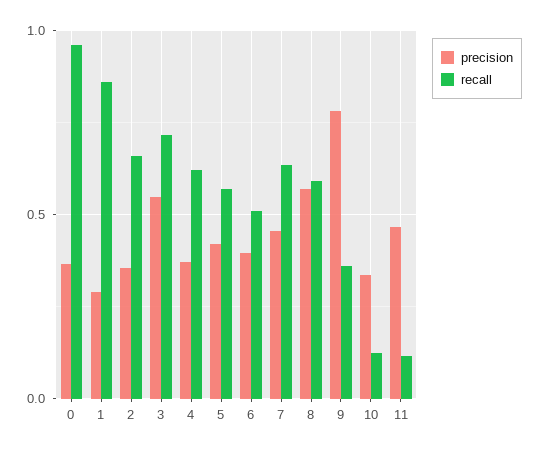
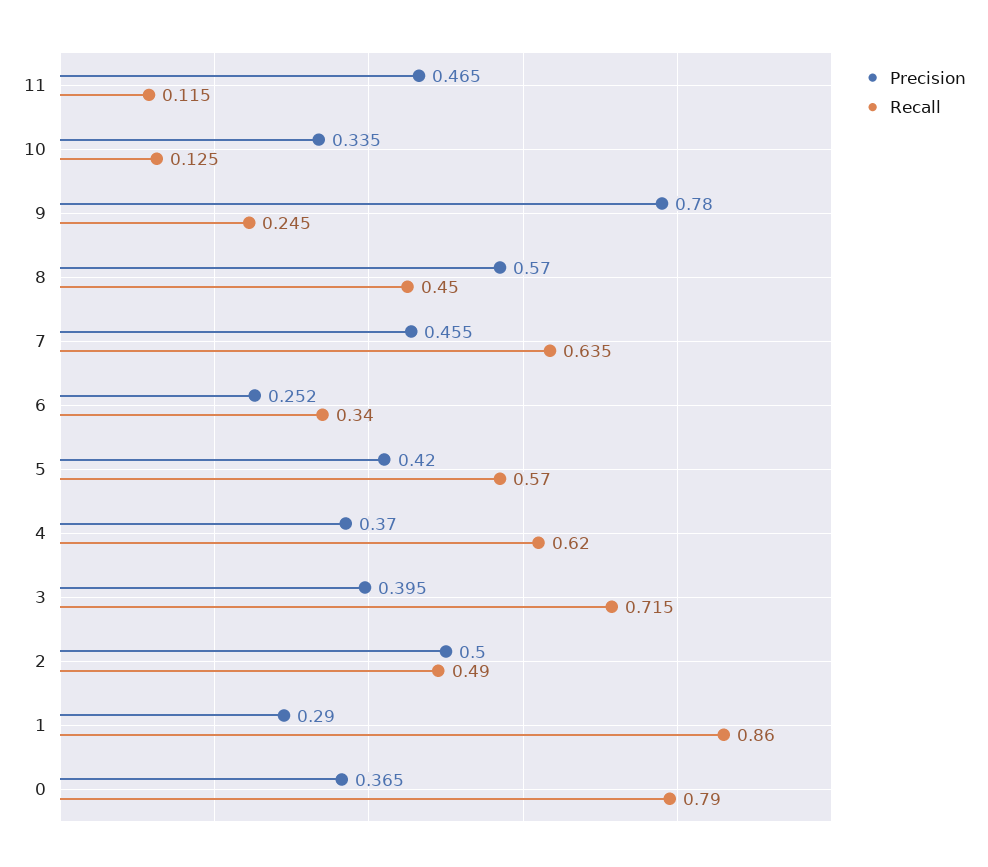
recall, 0: 0.95 -> 0.79
precision, 2: 0.35 -> 0.5
recall, 2: 0.65 -> 0.49
precision, 3: 0.55 -> 0.395
precision, 6: 0.4 -> 0.252
recall, 6: 0.5 -> 0.34
recall, 8: 0.6 -> 0.45
recall, 9: 0.35 -> 0.245

